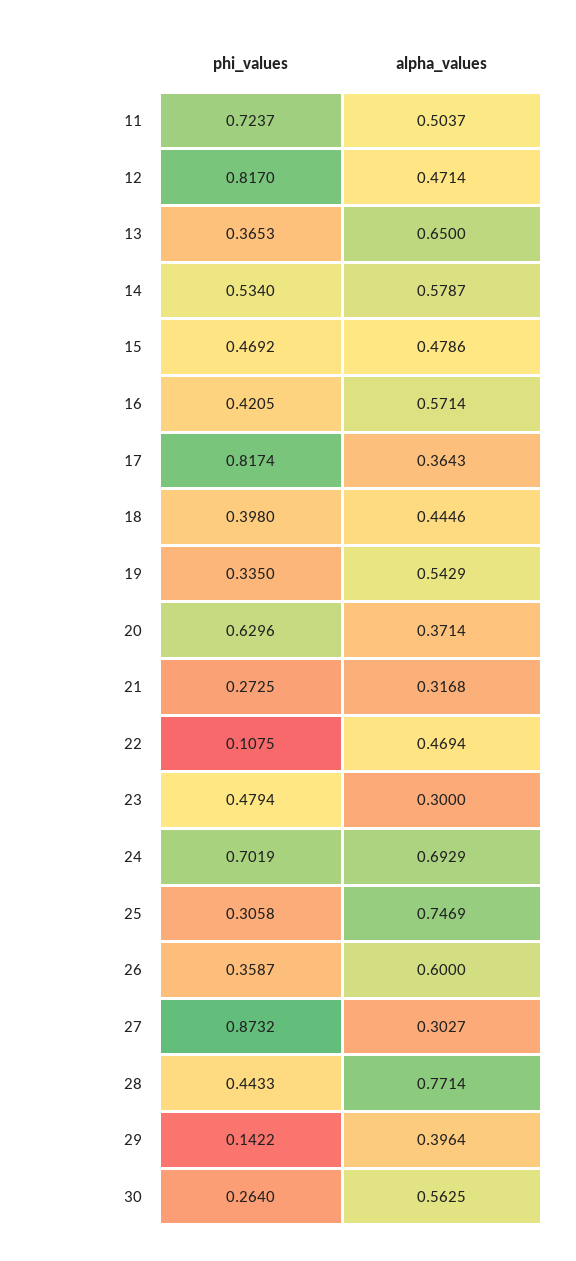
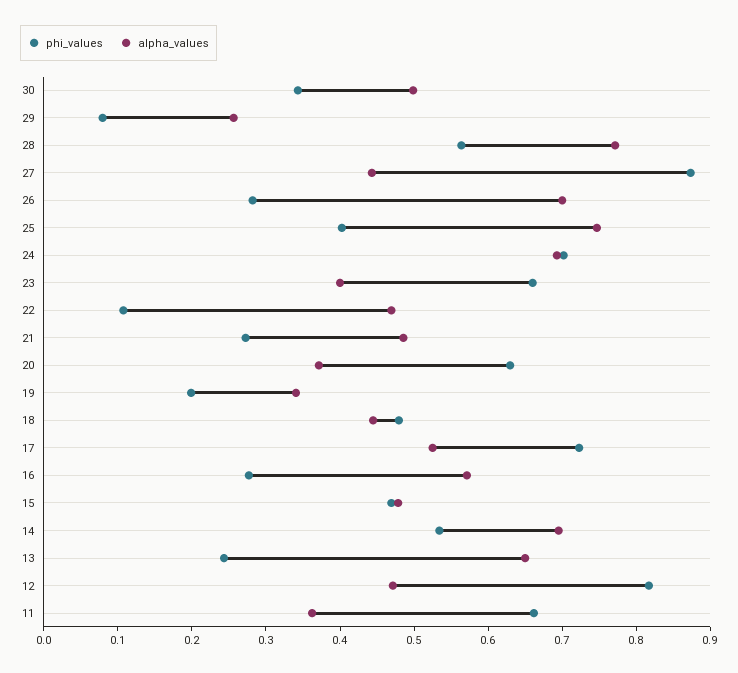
phi_values, 11: 0.7237 -> 0.66
alpha_values, 11: 0.5037 -> 0.36
phi_values, 13: 0.3653 -> 0.24
alpha_values, 14: 0.5787 -> 0.7
phi_values, 16: 0.4205 -> 0.28
phi_values, 17: 0.8174 -> 0.72
alpha_values, 17: 0.3643 -> 0.52
phi_values, 18: 0.398 -> 0.48
phi_values, 19: 0.335 -> 0.2
alpha_values, 19: 0.5429 -> 0.34
alpha_values, 21: 0.3168 -> 0.48
phi_values, 23: 0.4794 -> 0.66
alpha_values, 23: 0.3 -> 0.4
phi_values, 25: 0.3058 -> 0.4
phi_values, 26: 0.3587 -> 0.28
alpha_values, 26: 0.6 -> 0.7
alpha_values, 27: 0.3027 -> 0.44
phi_values, 28: 0.4433 -> 0.56
phi_values, 29: 0.1422 -> 0.08
alpha_values, 29: 0.3964 -> 0.26
phi_values, 30: 0.264 -> 0.34
alpha_values, 30: 0.5625 -> 0.5

